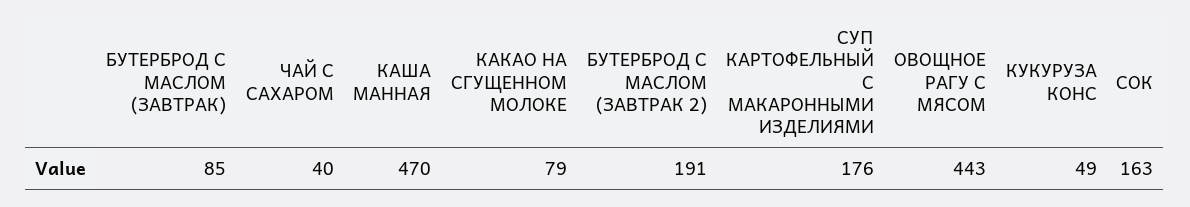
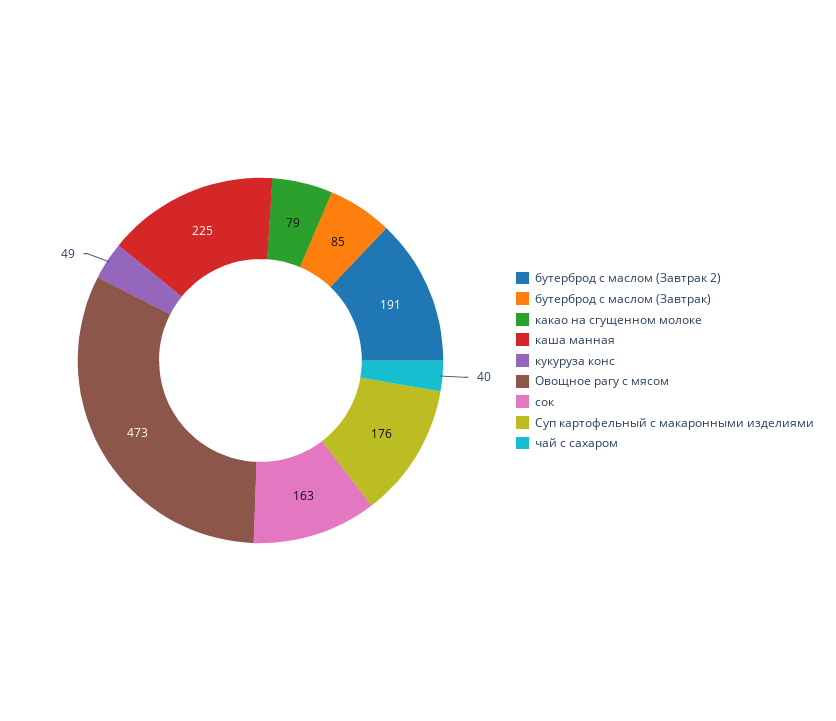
КАША МАННАЯ: 470 -> 225
ОВОЩНОЕ РАГУ С МЯСОМ: 443 -> 473

